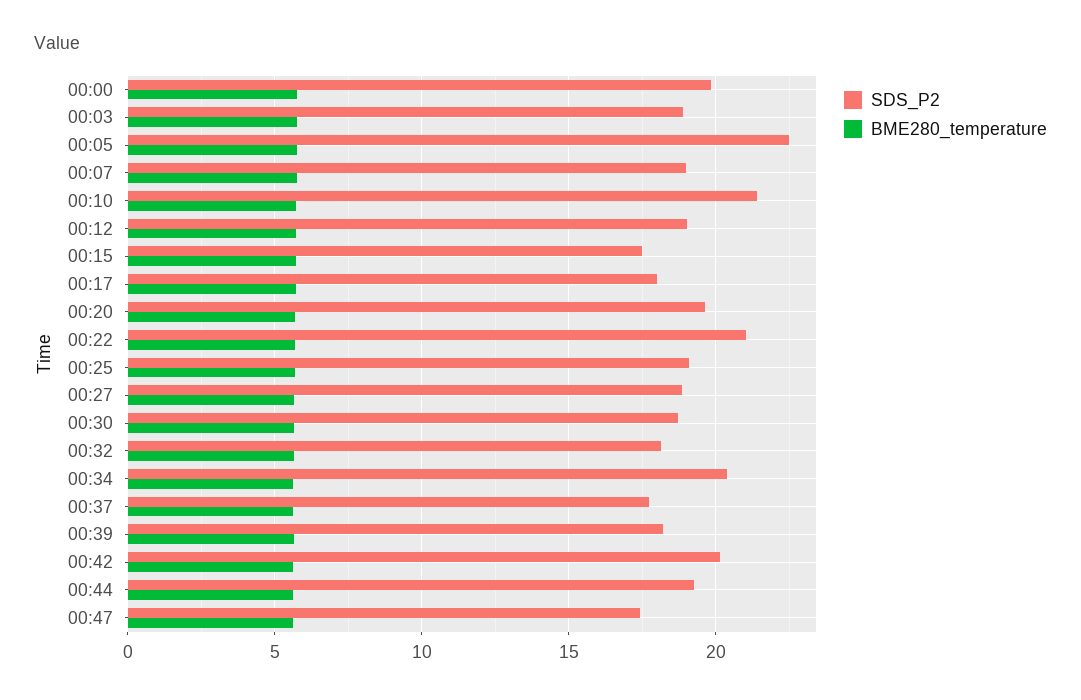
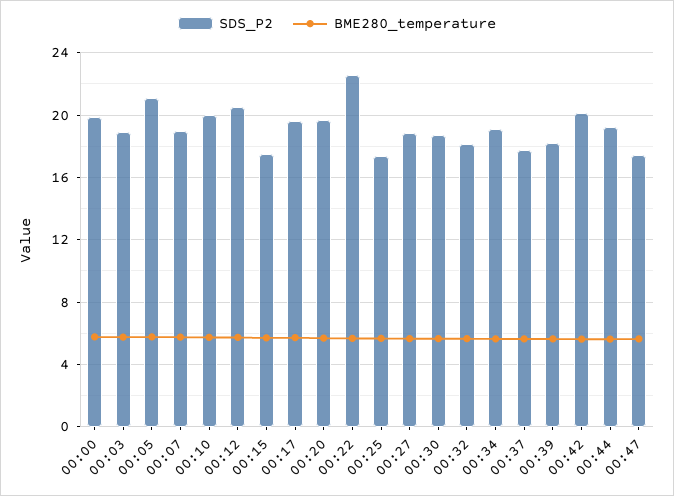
SDS_P2, 00:05: 22.5 -> 21
SDS_P2, 00:10: 21.5 -> 20
SDS_P2, 00:12: 19 -> 20.5
SDS_P2, 00:17: 18 -> 19.5
SDS_P2, 00:22: 21 -> 22.5
SDS_P2, 00:25: 19 -> 17.5
SDS_P2, 00:34: 20.5 -> 19

